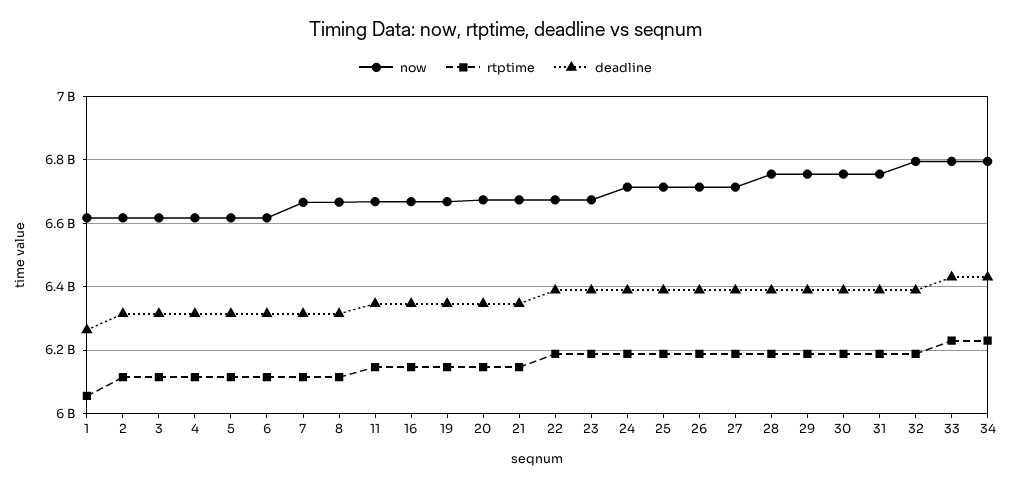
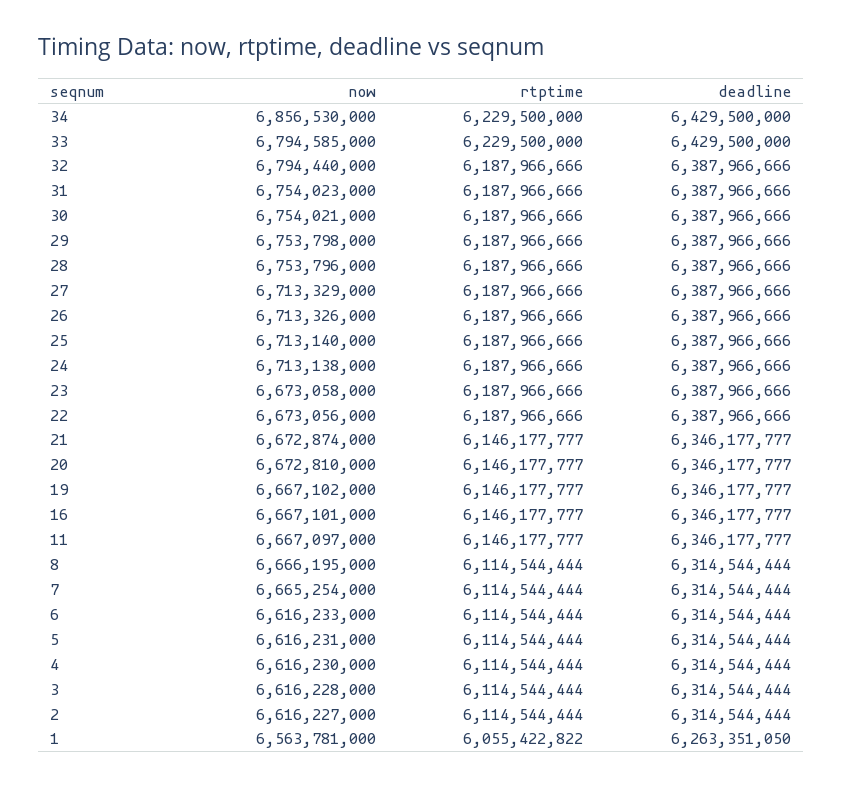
now, 1: 6620000000 -> 6563781000
now, 34: 6800000000 -> 6856530000

